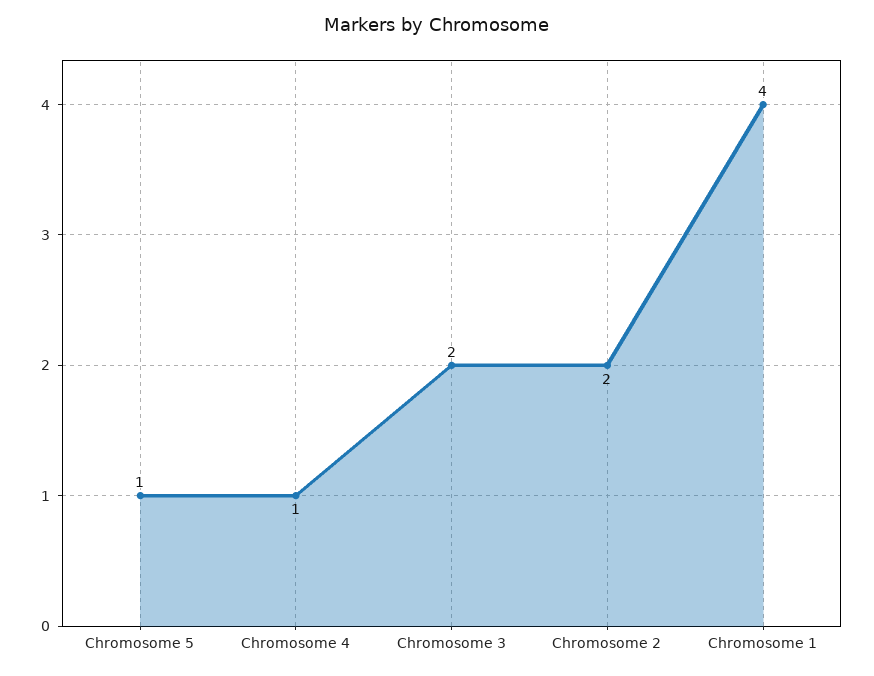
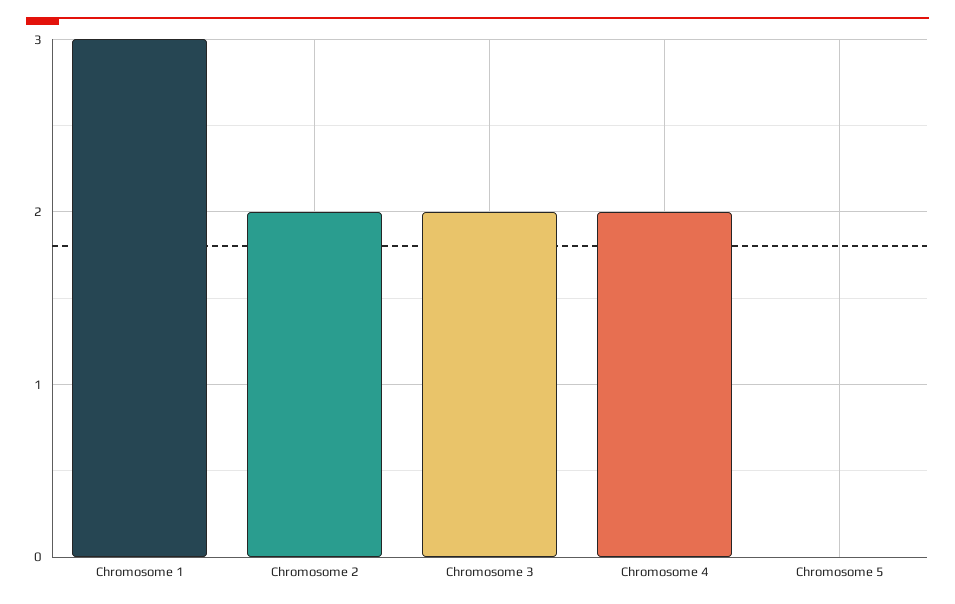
Chromosome 5: 1 -> 0
Chromosome 4: 1 -> 2
Chromosome 1: 4 -> 3

